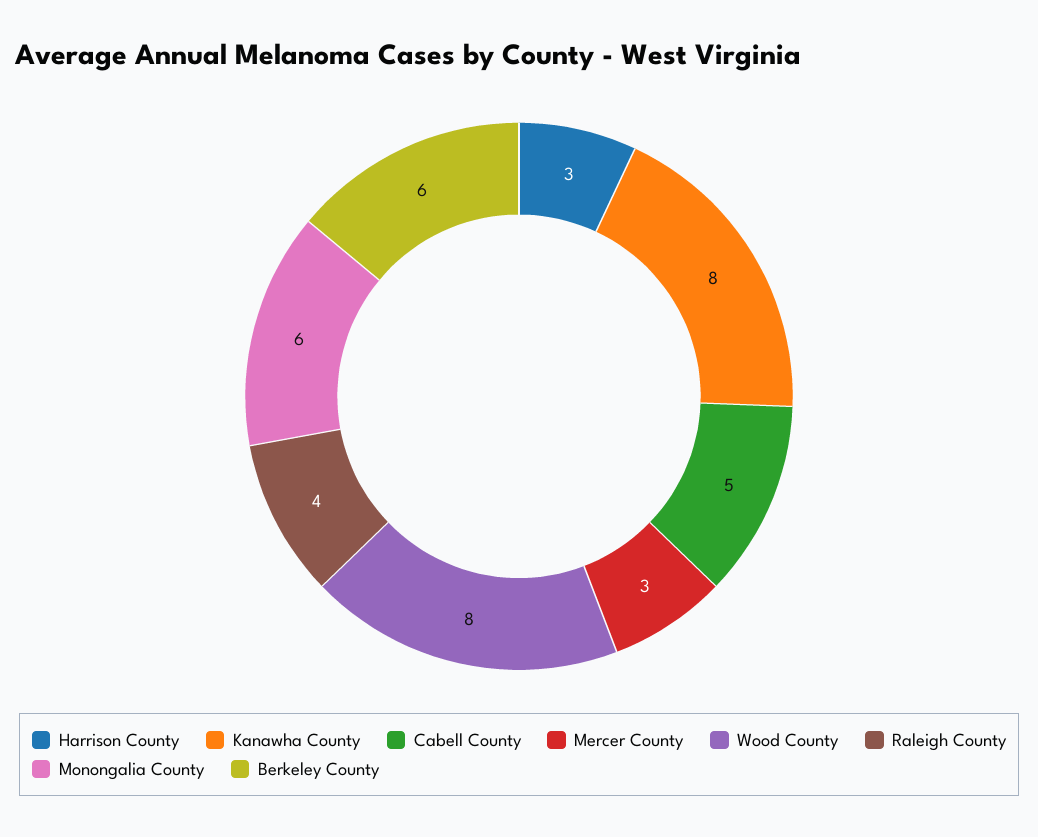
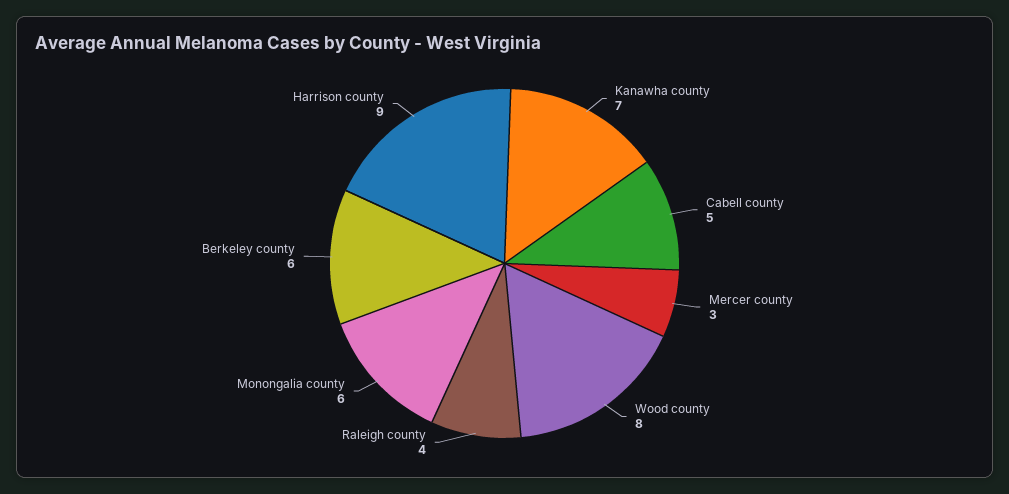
Harrison County: 3 -> 9
Kanawha County: 8 -> 7

